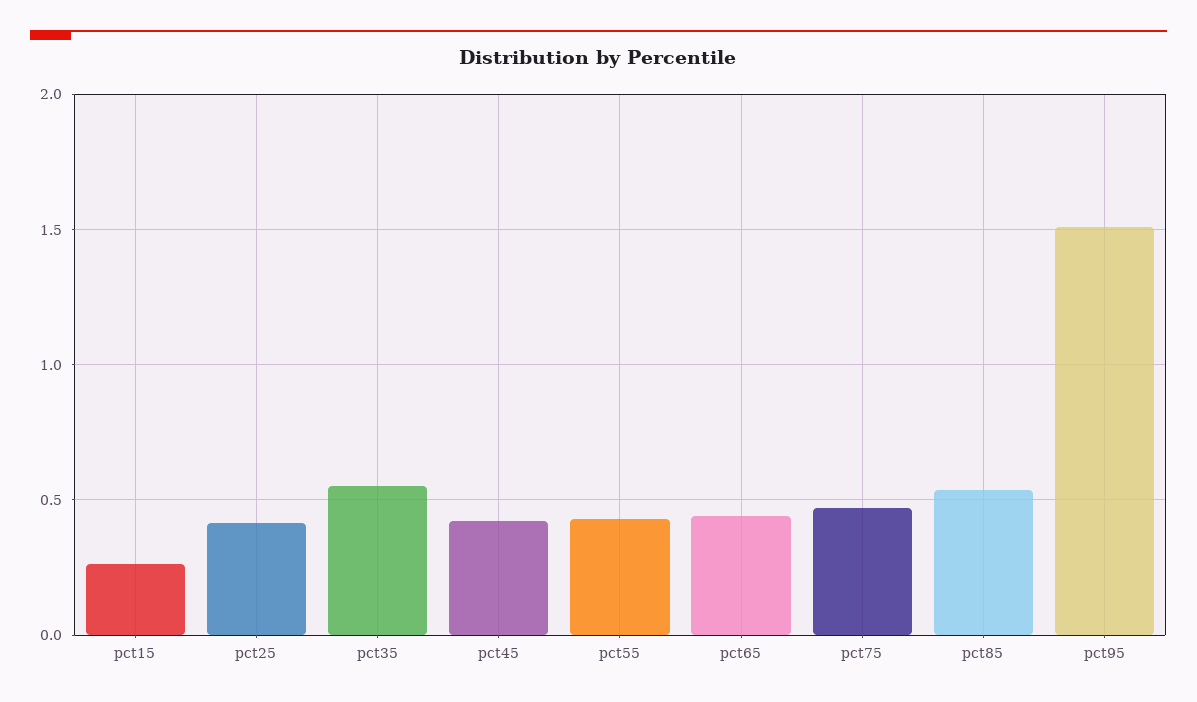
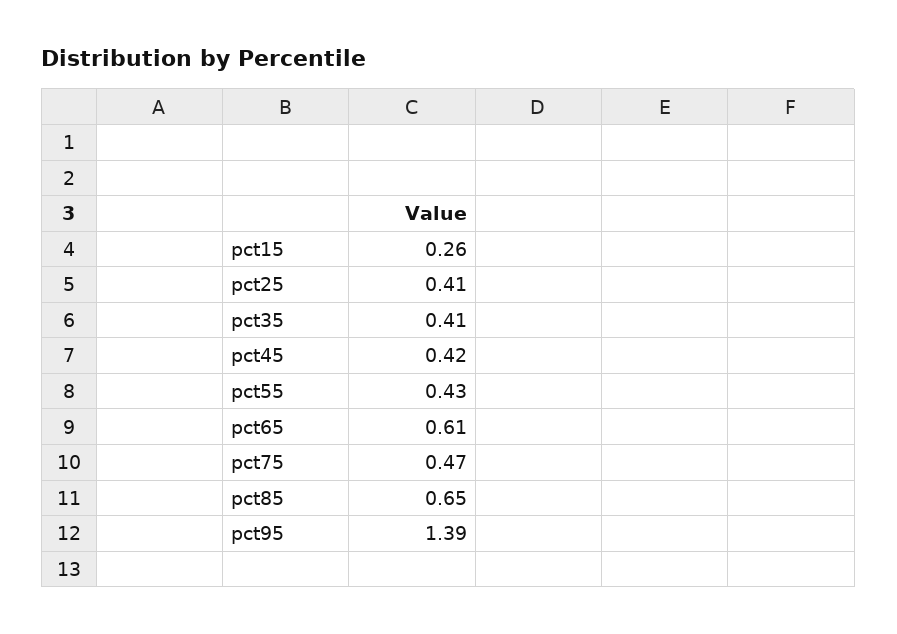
pct35: 0.55 -> 0.41
pct65: 0.45 -> 0.61
pct85: 0.55 -> 0.65
pct95: 1.5 -> 1.39

